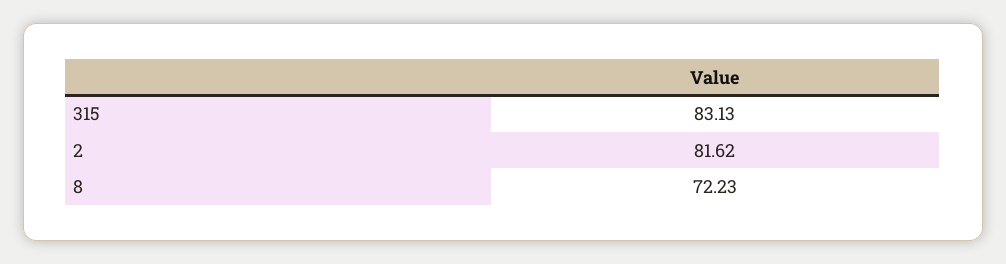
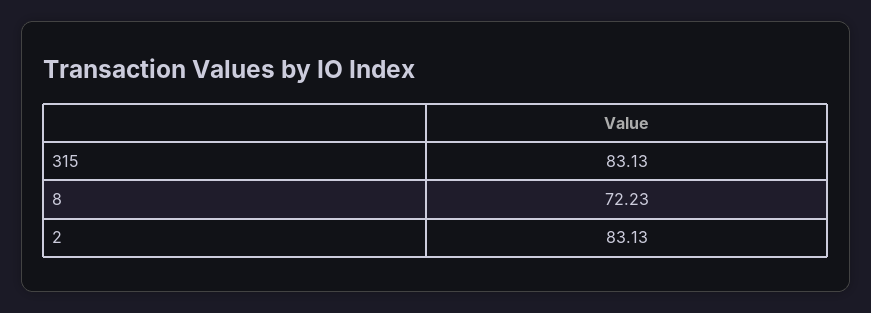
2: 81.62 -> 83.13

